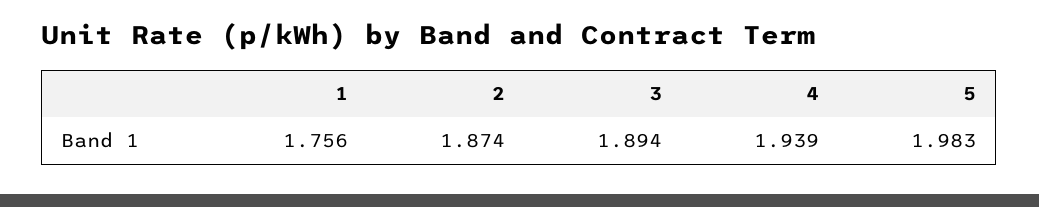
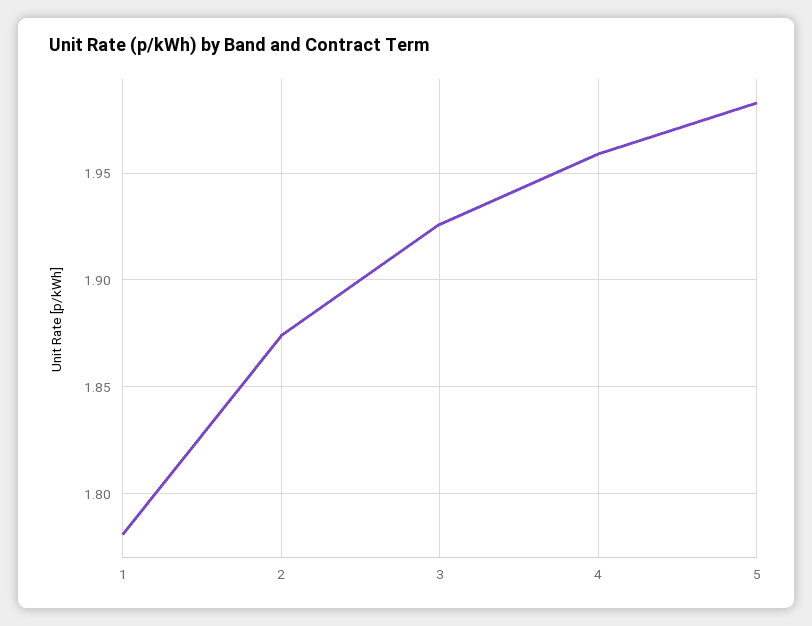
1: 1.756 -> 1.78
3: 1.894 -> 1.925
4: 1.939 -> 1.96

